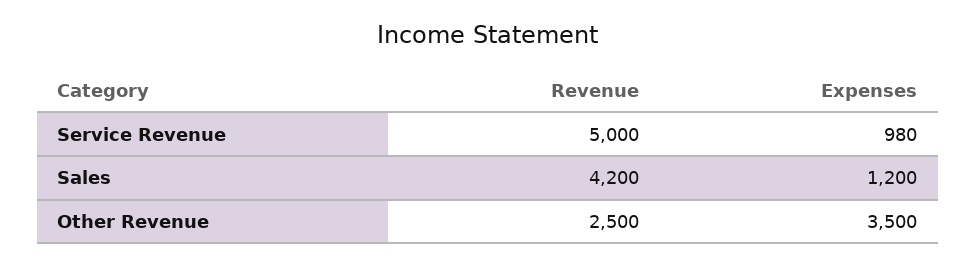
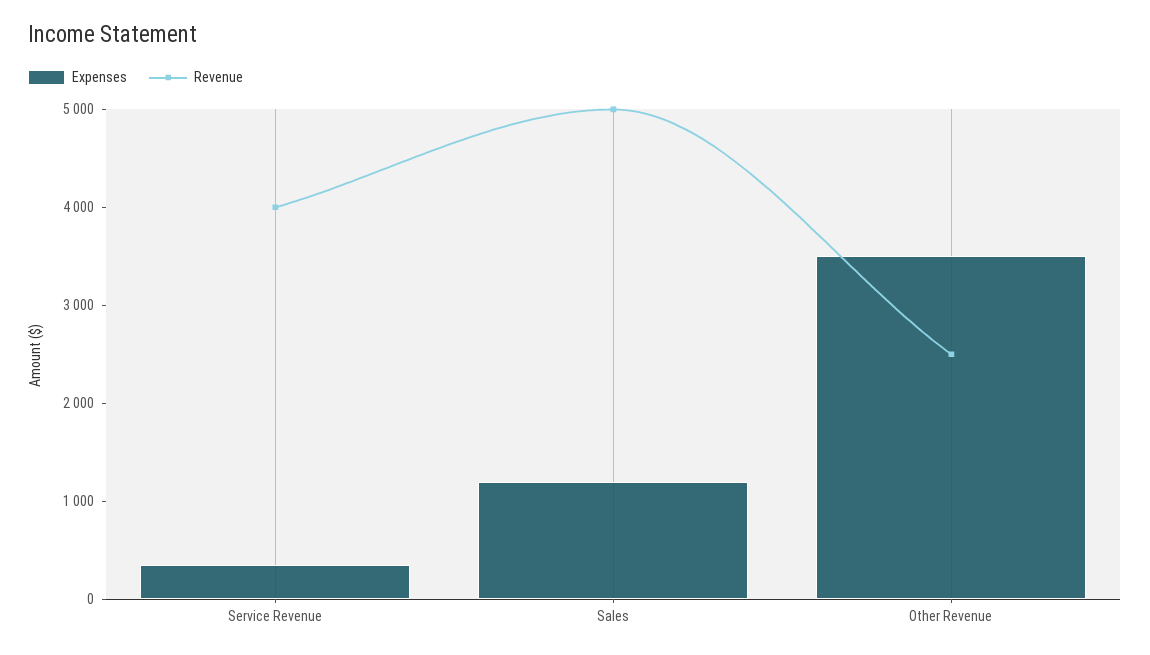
Revenue, Service Revenue: 5000 -> 4000
Expenses, Service Revenue: 980 -> 400
Revenue, Sales: 4200 -> 5000

